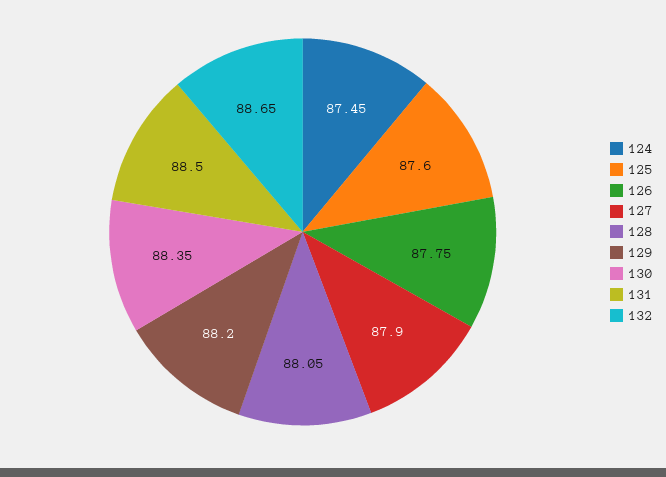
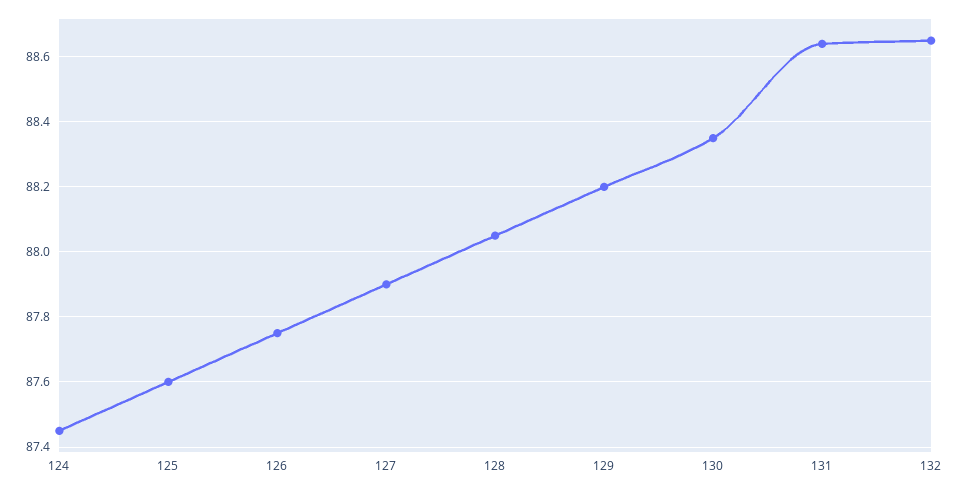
131: 88.5 -> 88.65

